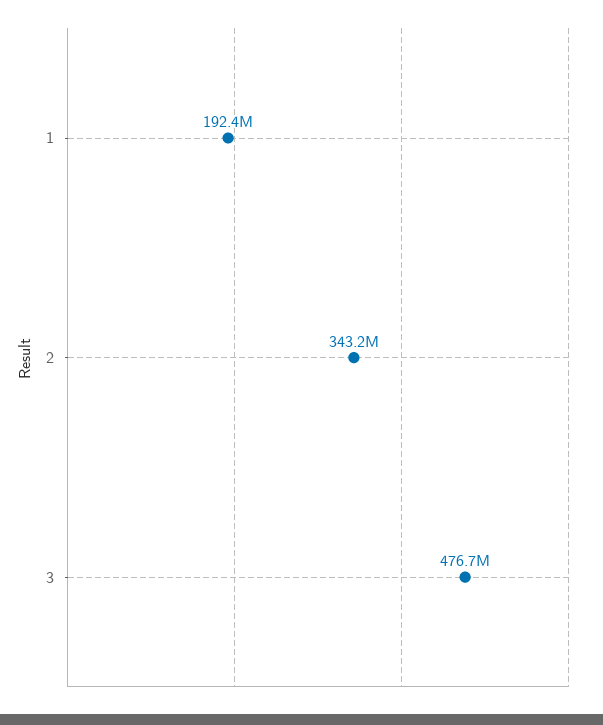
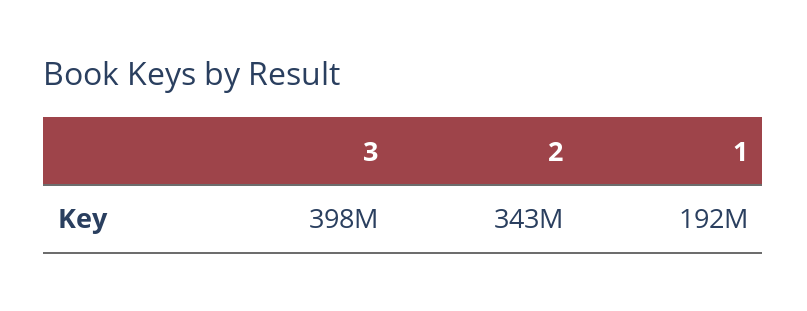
3: 476700000 -> 398000000

